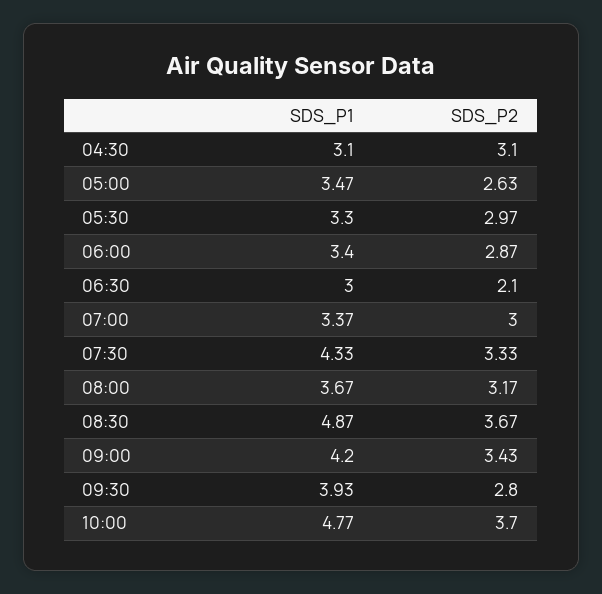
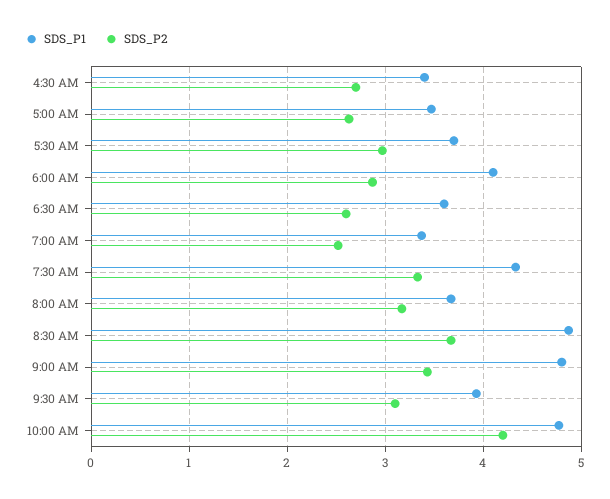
SDS_P1, 04:30: 3.1 -> 3.4
SDS_P2, 04:30: 3.1 -> 2.7
SDS_P1, 05:30: 3.3 -> 3.7
SDS_P1, 06:00: 3.4 -> 4.1
SDS_P1, 06:30: 3 -> 3.6
SDS_P2, 06:30: 2.1 -> 2.6
SDS_P2, 07:00: 3 -> 2.5
SDS_P1, 09:00: 4.2 -> 4.8
SDS_P2, 09:30: 2.8 -> 3.1
SDS_P2, 10:00: 3.7 -> 4.2

